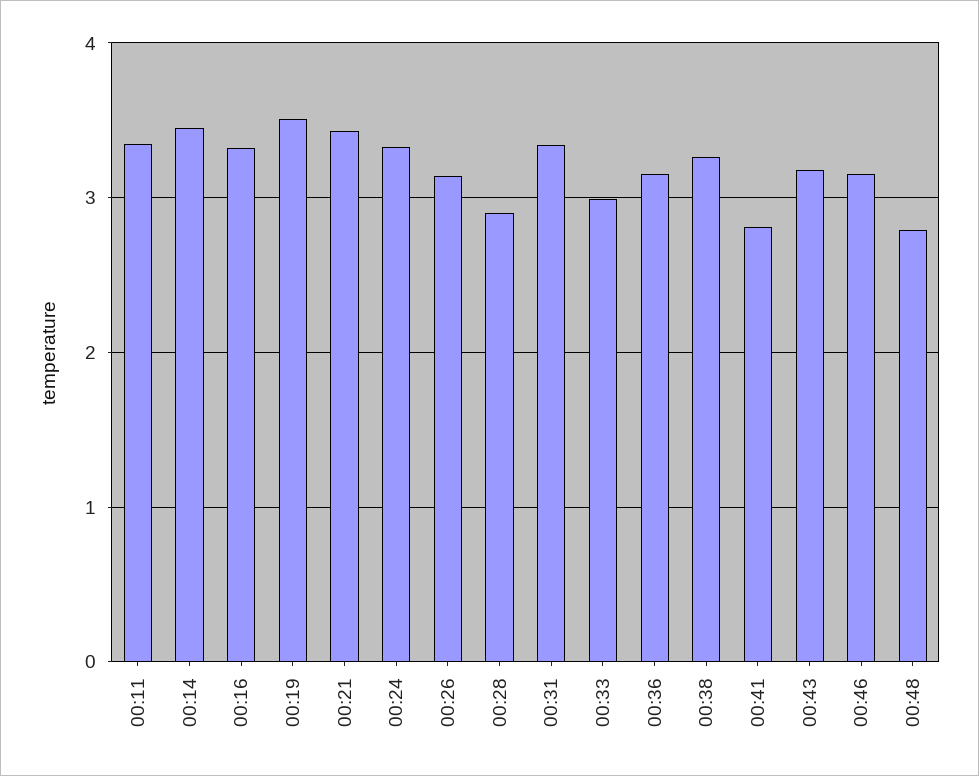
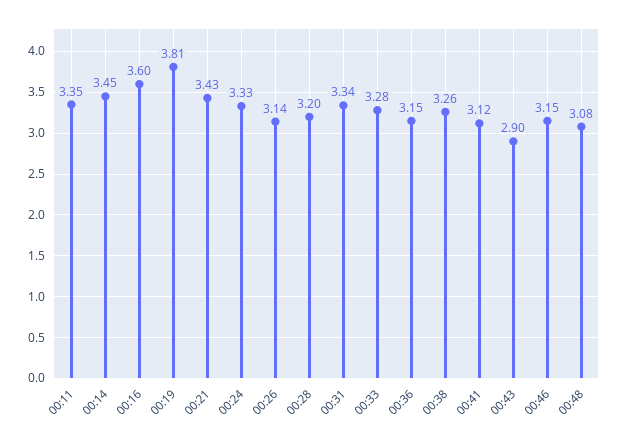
00:16: 3.3 -> 3.6
00:19: 3.5 -> 3.81
00:28: 2.9 -> 3.2
00:33: 3 -> 3.28
00:41: 2.8 -> 3.12
00:43: 3.2 -> 2.9
00:48: 2.8 -> 3.08

